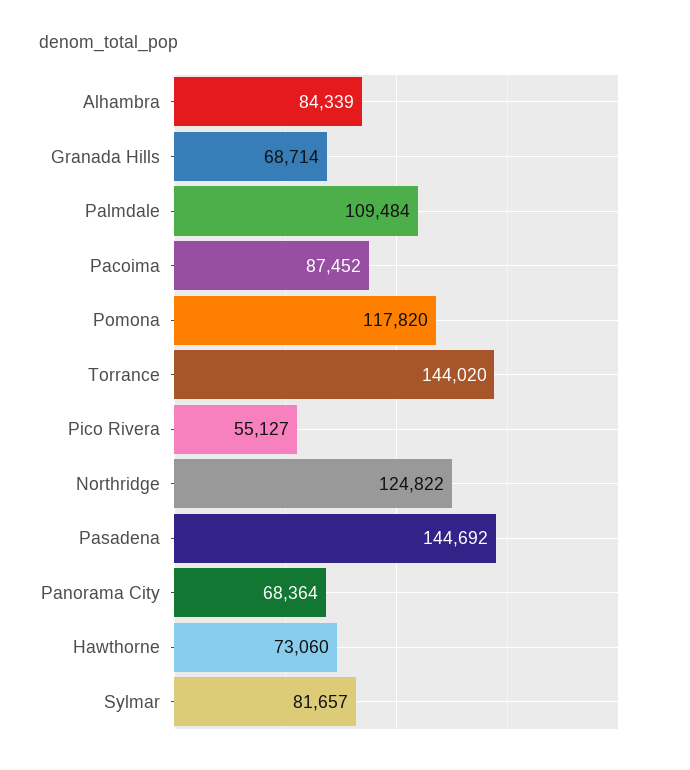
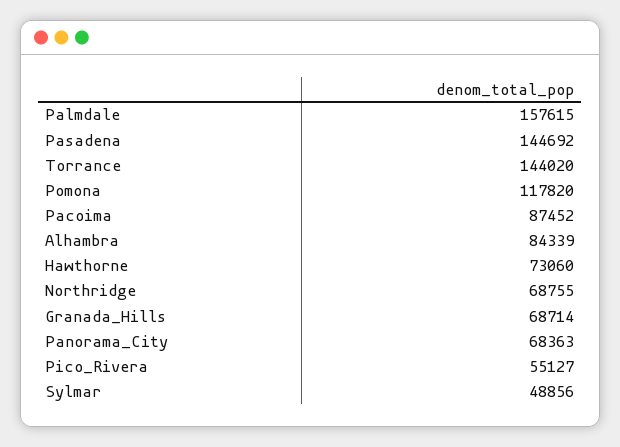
Palmdale: 109484 -> 157615
Northridge: 124822 -> 68755
Panorama City: 68364 -> 68363
Sylmar: 81657 -> 48856

